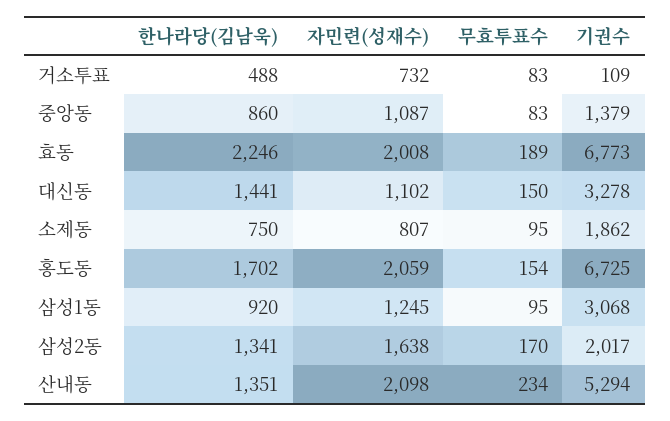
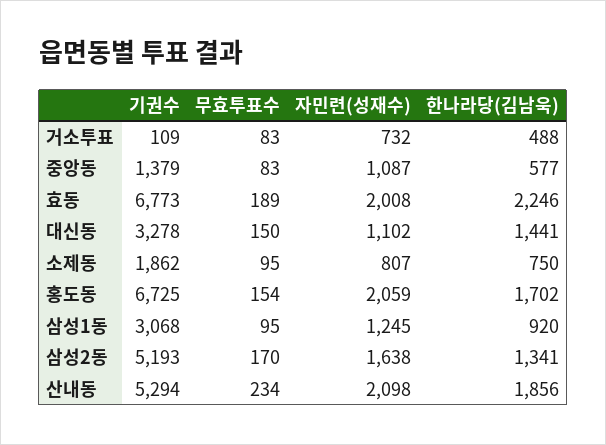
한나라당(김남욱), 중앙동: 860 -> 577
기권수, 삼성2동: 2017 -> 5193
한나라당(김남욱), 산내동: 1351 -> 1856

